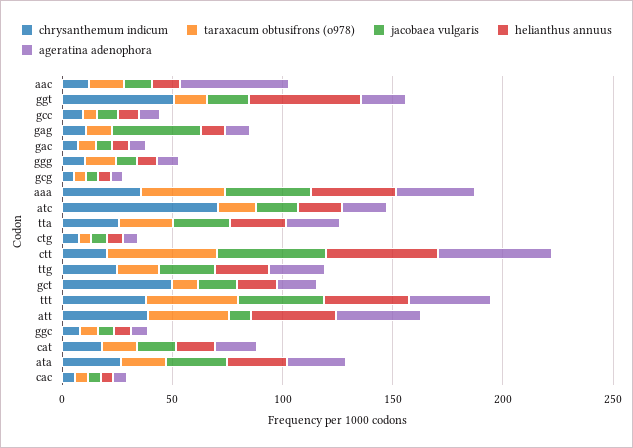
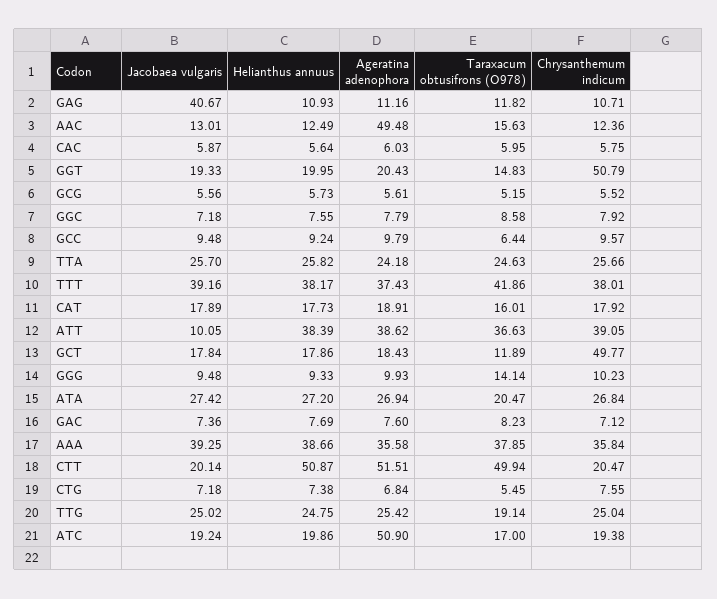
helianthus annuus, ggt: 50 -> 19.95
chrysanthemum indicum, atc: 70 -> 19.38
ageratina adenophora, atc: 20 -> 50.9
jacobaea vulgaris, ctt: 50 -> 20.14

